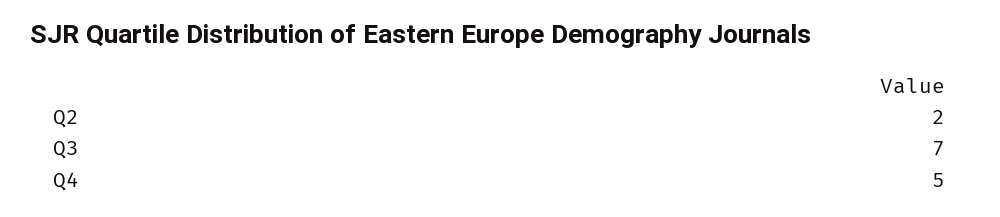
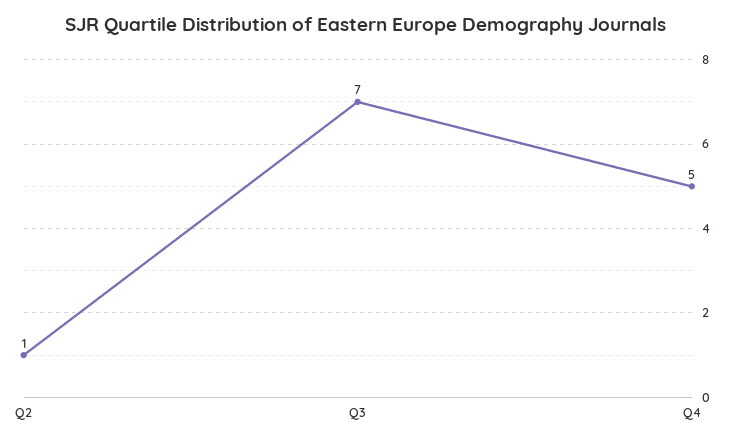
Q2: 2 -> 1

